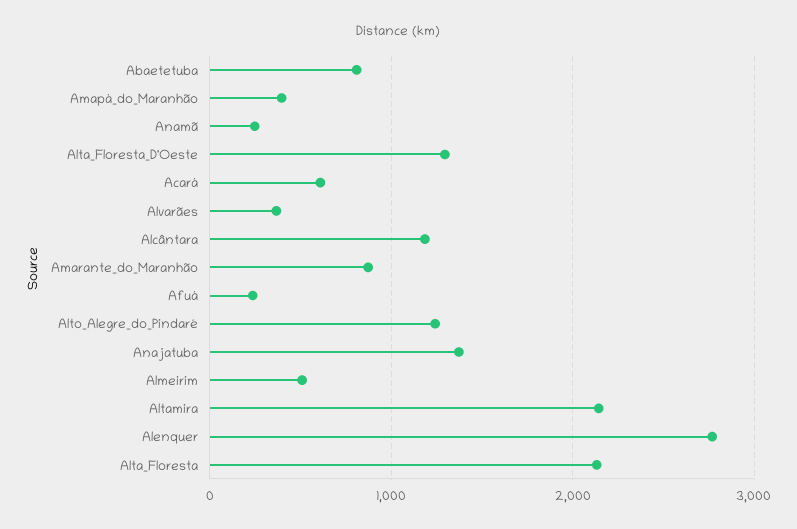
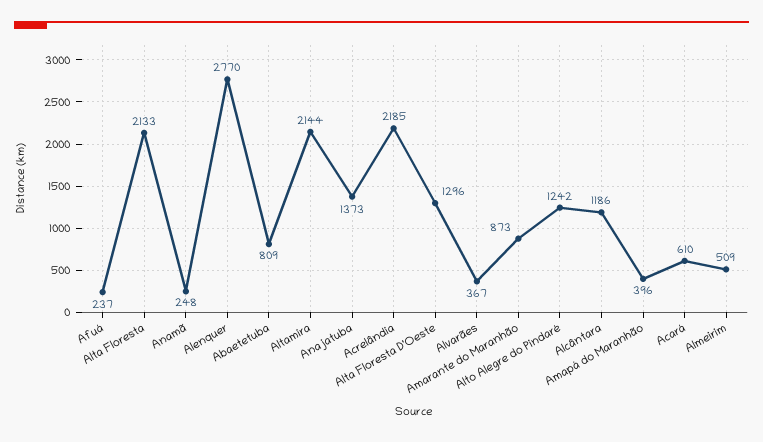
Acrelândia: none -> 2185

